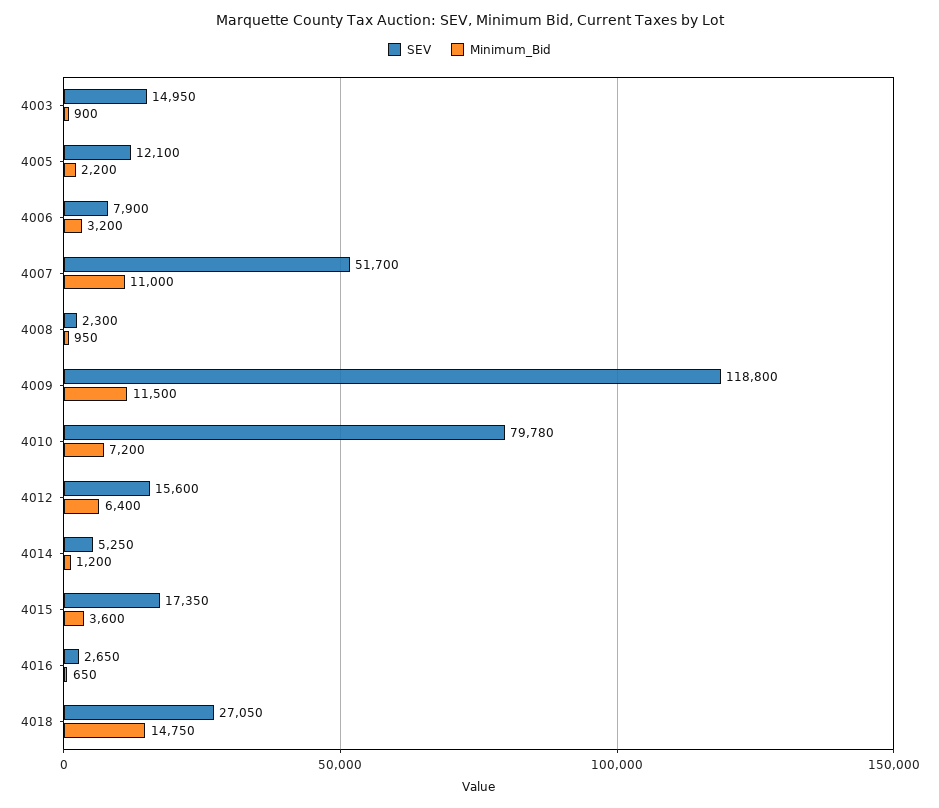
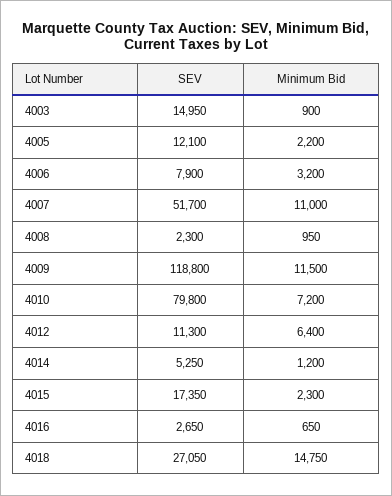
SEV, 4010: 79780 -> 79800
SEV, 4012: 15600 -> 11300
Minimum_Bid, 4015: 3600 -> 2300

